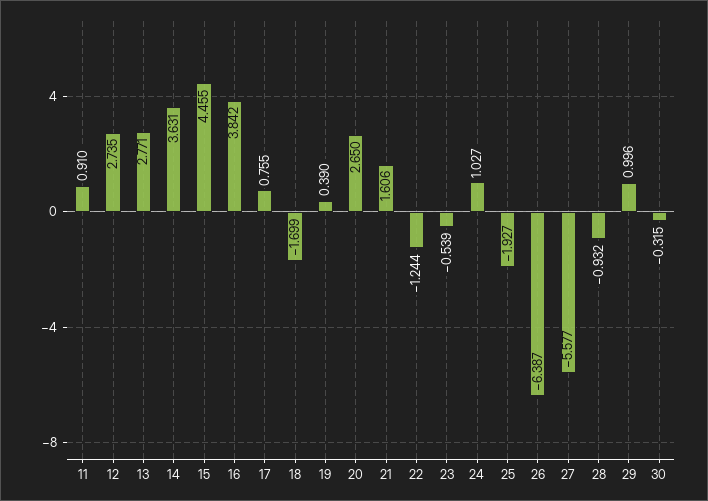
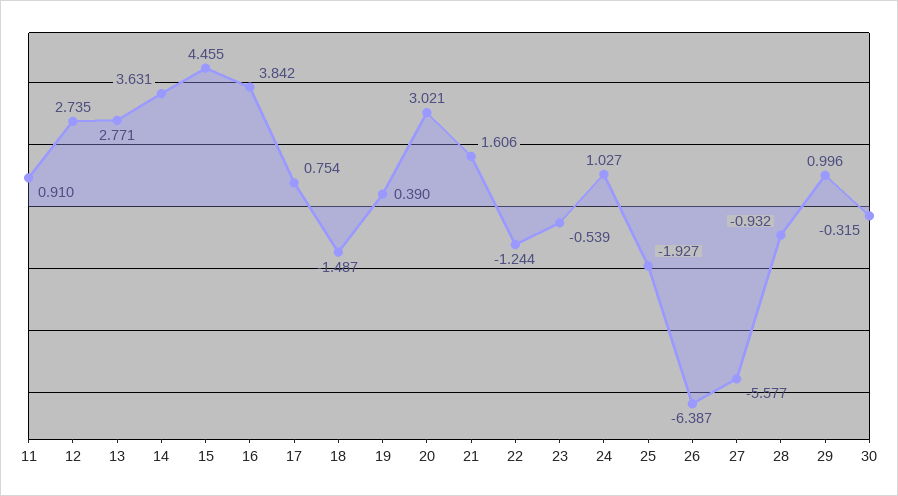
17: 0.755 -> 0.754
18: -1.699 -> -1.487
20: 2.65 -> 3.021

